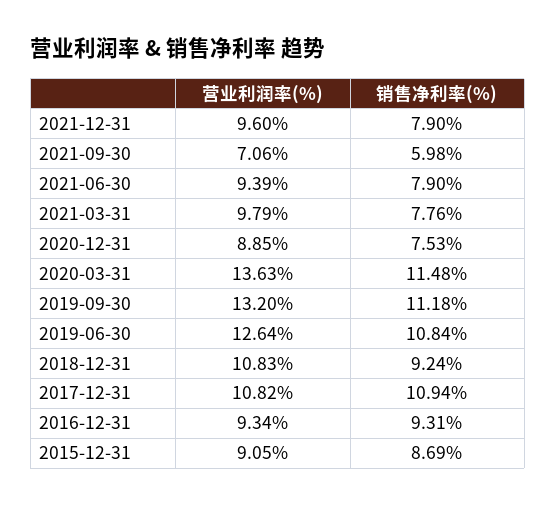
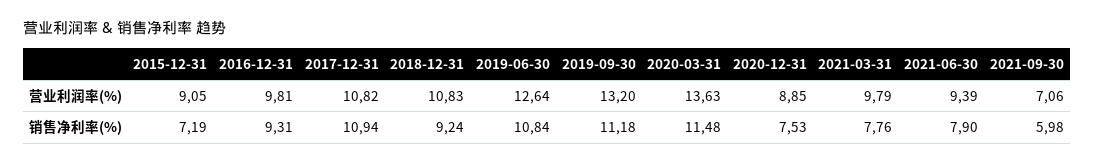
营业利润率(%), 2021-12-31: 9.6 -> none
销售净利率(%), 2021-12-31: 7.9 -> none
营业利润率(%), 2016-12-31: 9.34 -> 9.81
销售净利率(%), 2015-12-31: 8.69 -> 7.19

